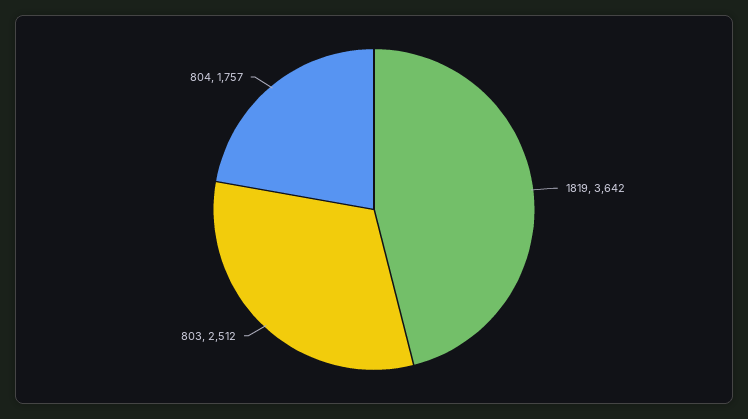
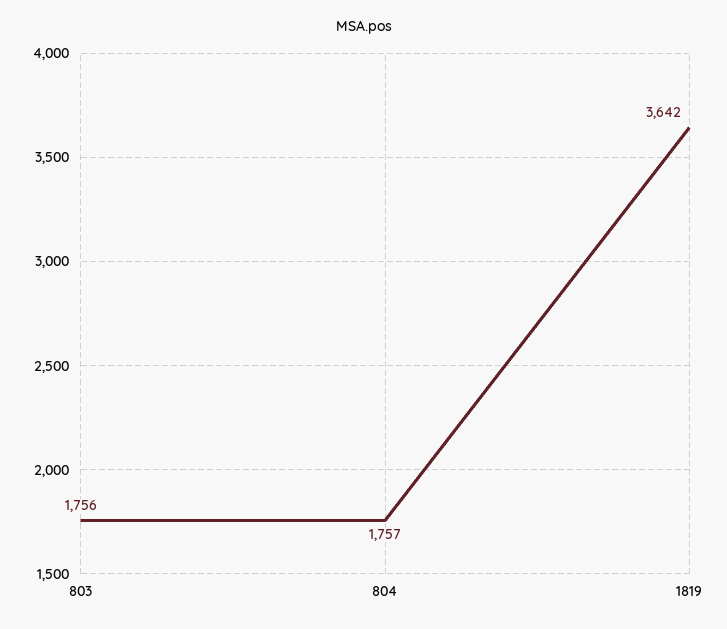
803: 2512 -> 1756

